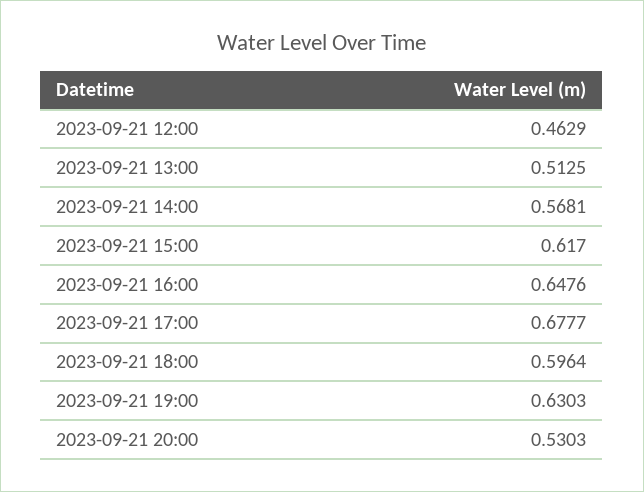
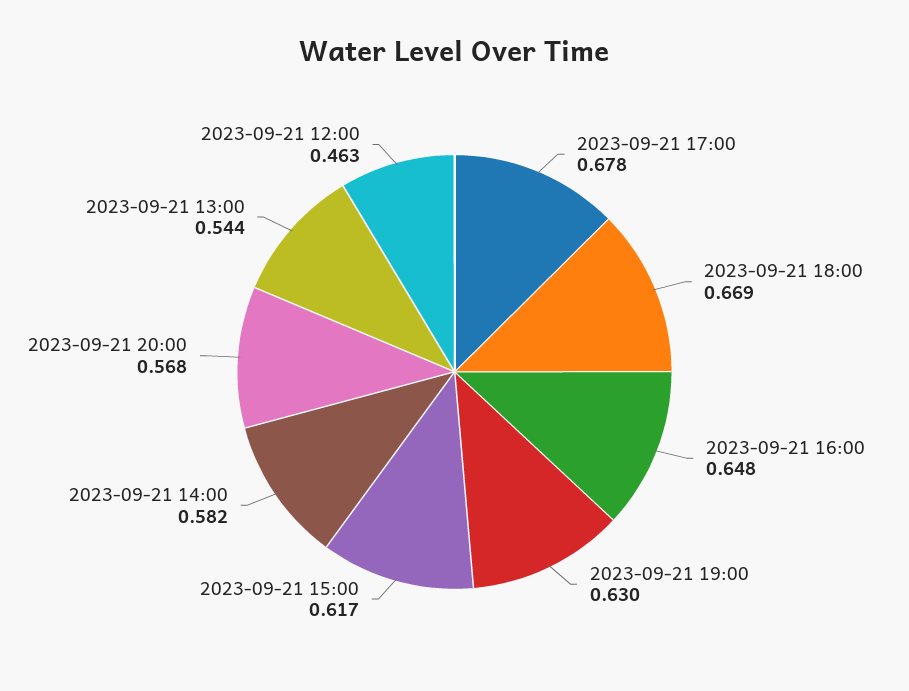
2023-09-21 13:00: 0.5125 -> 0.544
2023-09-21 14:00: 0.5681 -> 0.582
2023-09-21 18:00: 0.5964 -> 0.669
2023-09-21 20:00: 0.5303 -> 0.568

